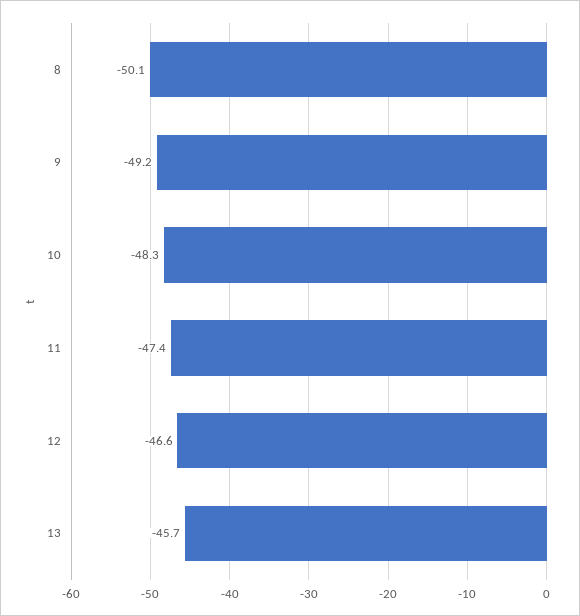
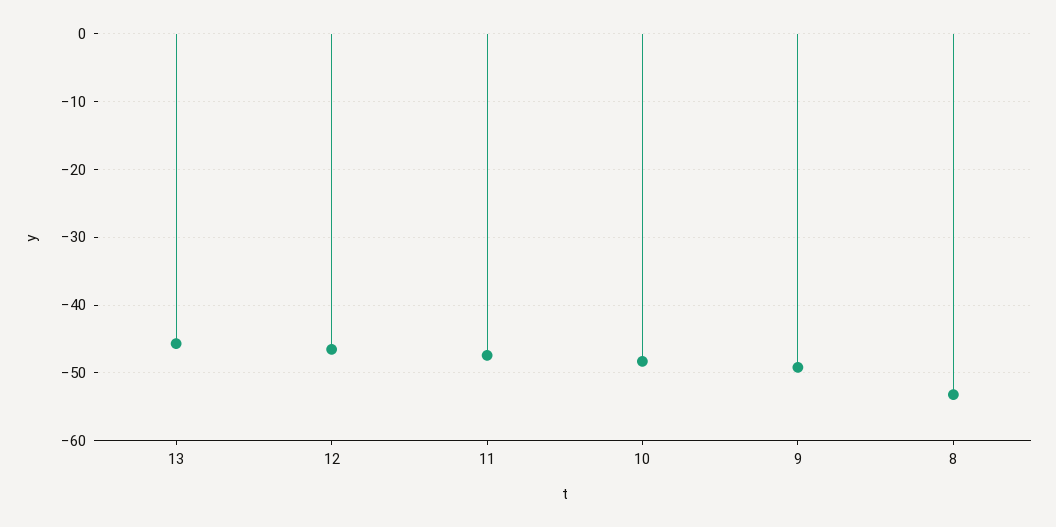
8: -50.1 -> -53

